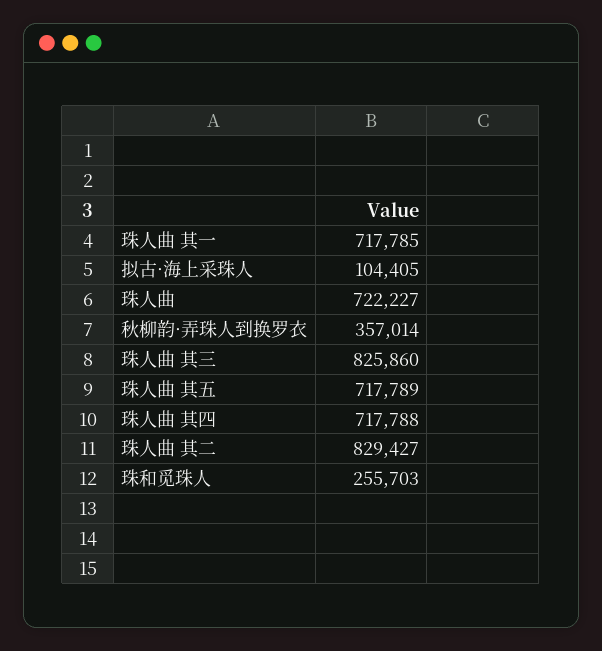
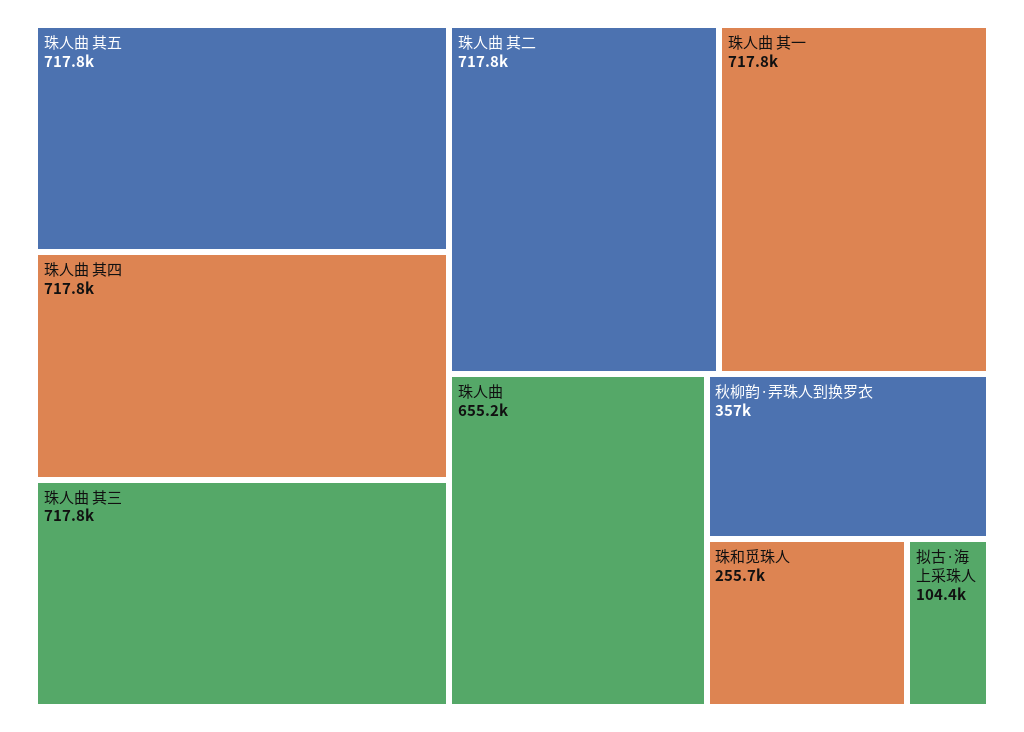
珠人曲: 722227 -> 655200
珠人曲 其三: 825860 -> 717800
珠人曲 其二: 829427 -> 717800

